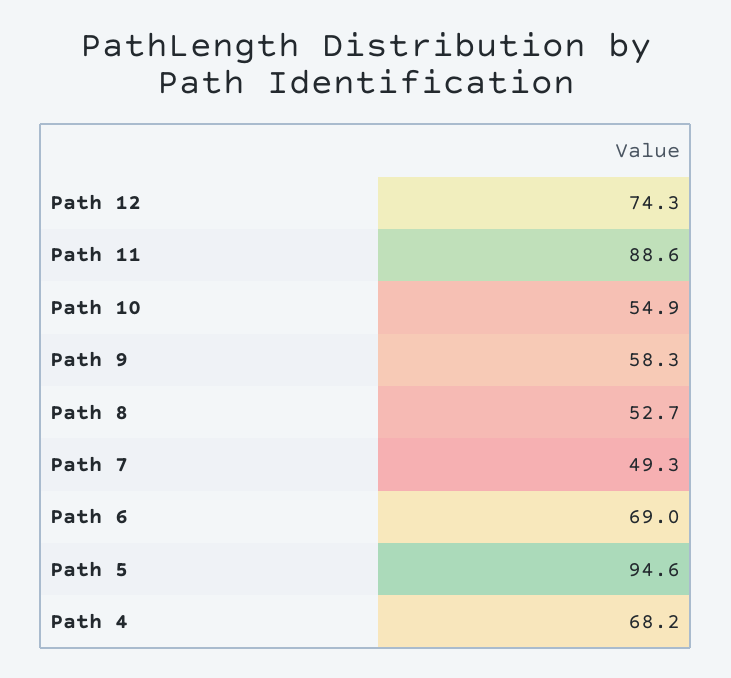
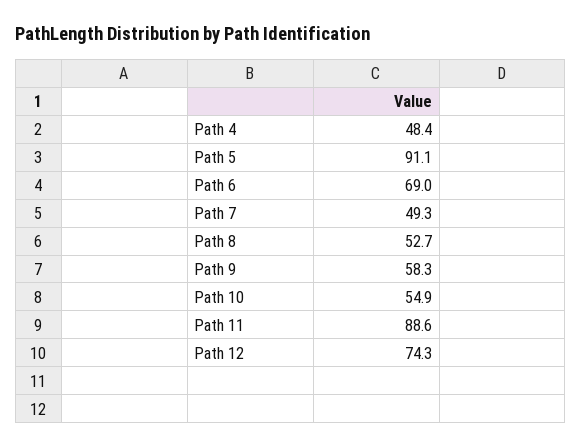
Path 5: 94.6 -> 91.1
Path 4: 68.2 -> 48.4

